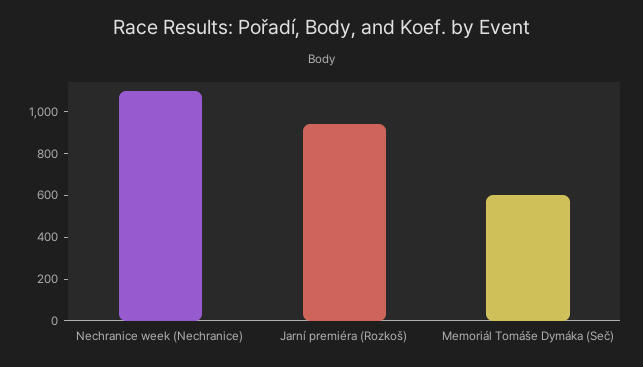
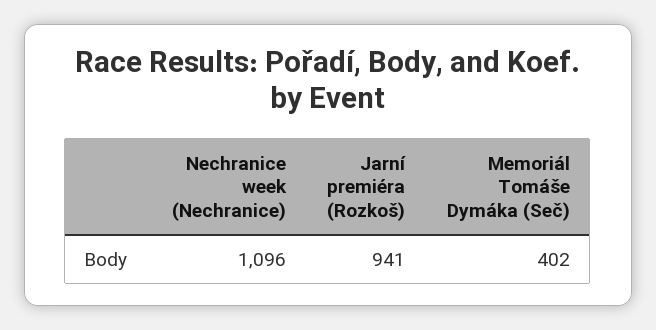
Memoriál Tomáše Dymáka (Seč): 600 -> 402

